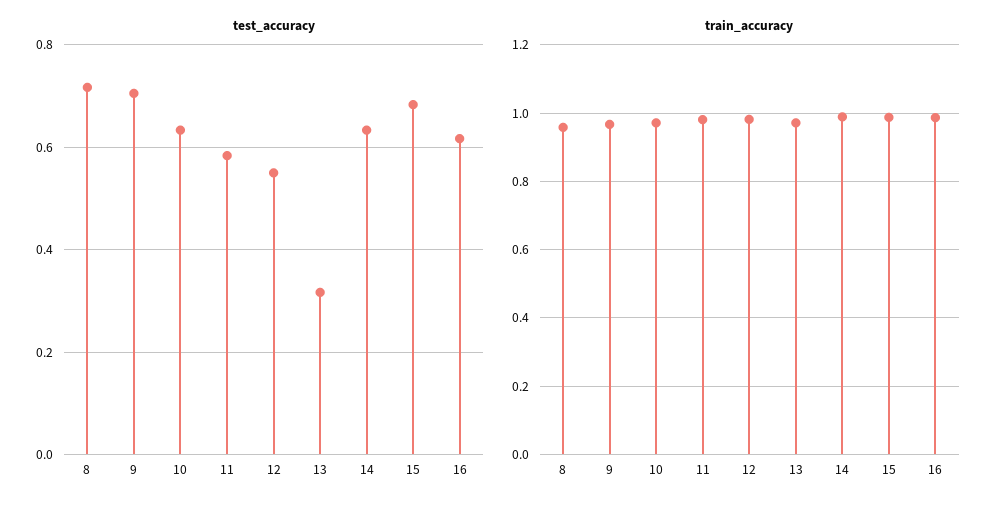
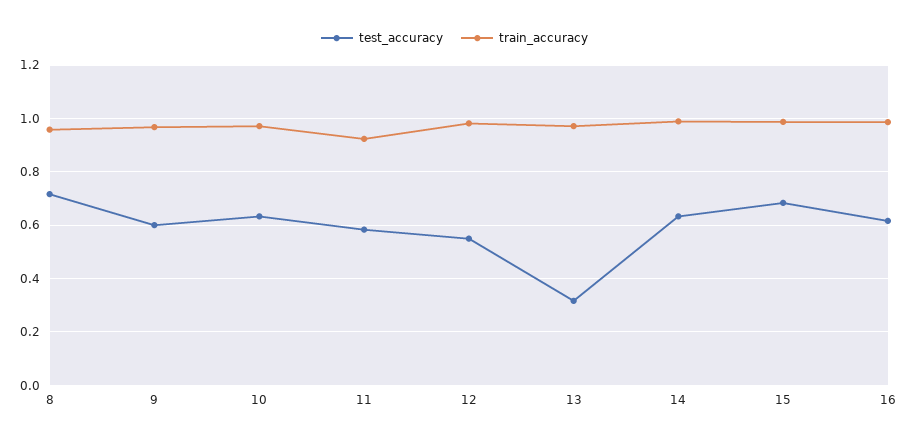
test_accuracy, 9: 0.7 -> 0.6
train_accuracy, 11: 0.98 -> 0.925

